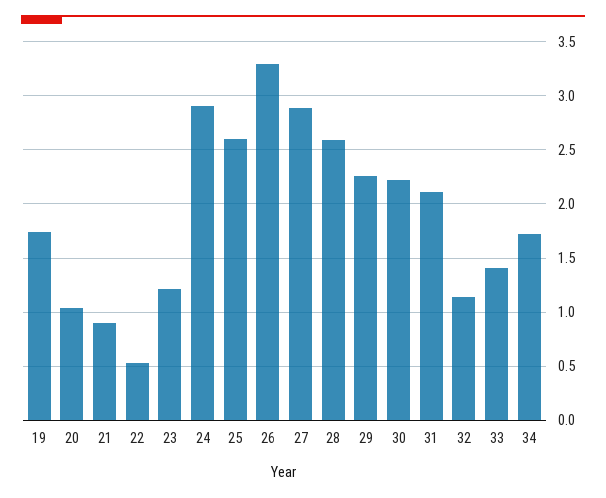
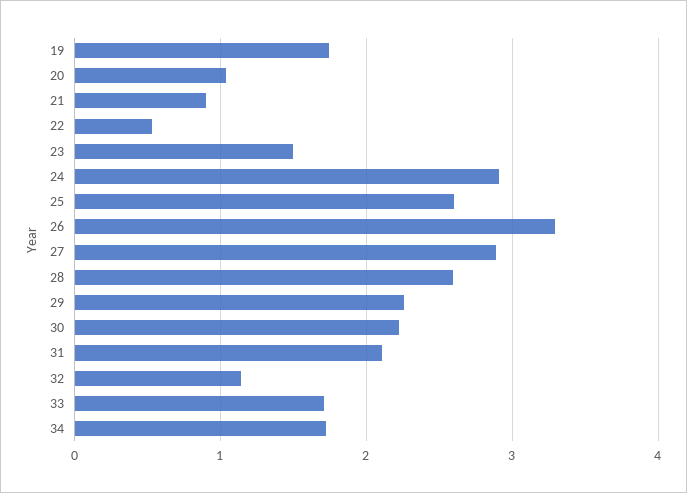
23: 1.2 -> 1.5
33: 1.4 -> 1.7

